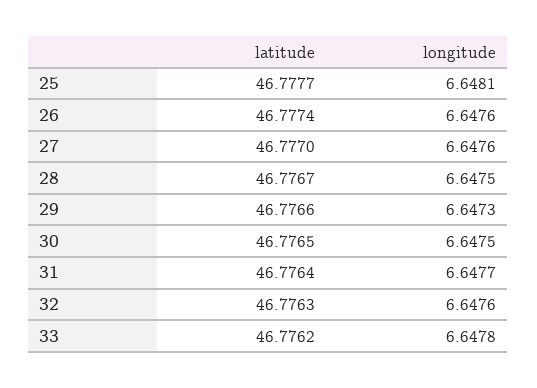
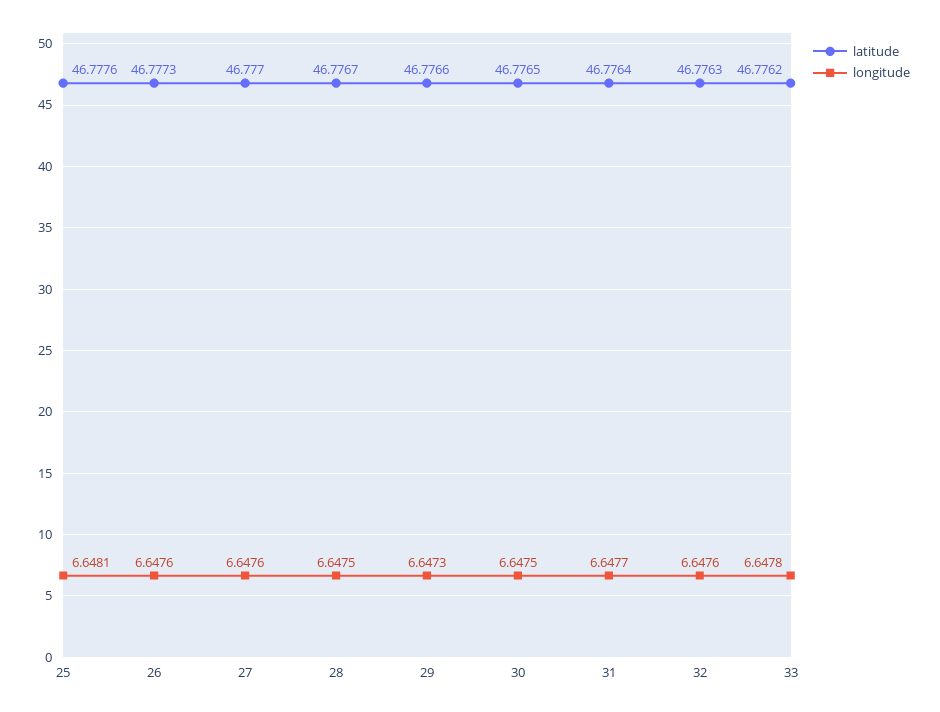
latitude, 25: 46.7777 -> 46.7776
latitude, 26: 46.7774 -> 46.7773

